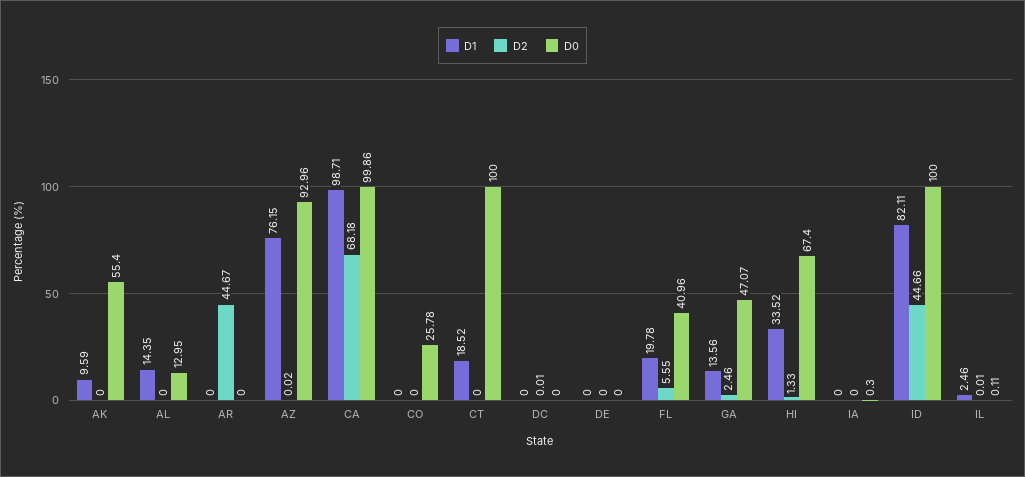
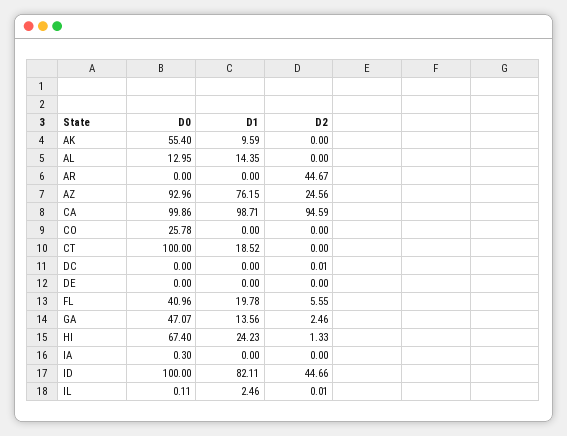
D2, AZ: 0.02 -> 24.56
D2, CA: 68.18 -> 94.59
D1, HI: 33.52 -> 24.23

